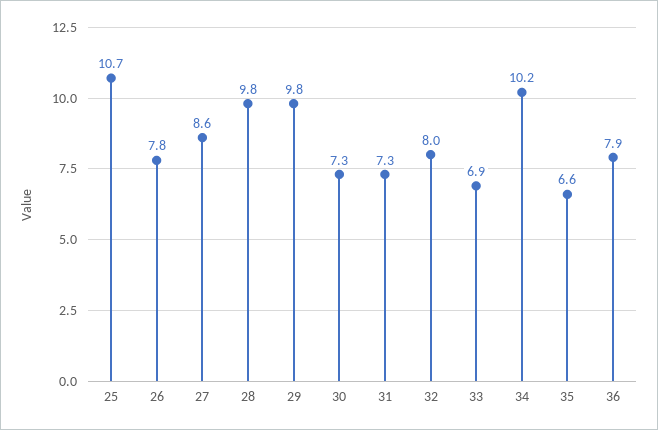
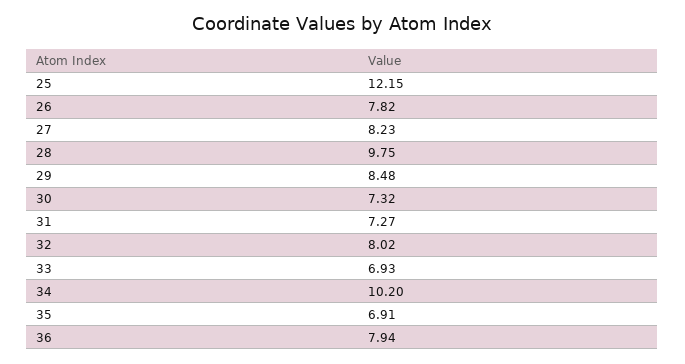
25: 10.7 -> 12.15
27: 8.6 -> 8.23
29: 9.8 -> 8.48
35: 6.6 -> 6.91

